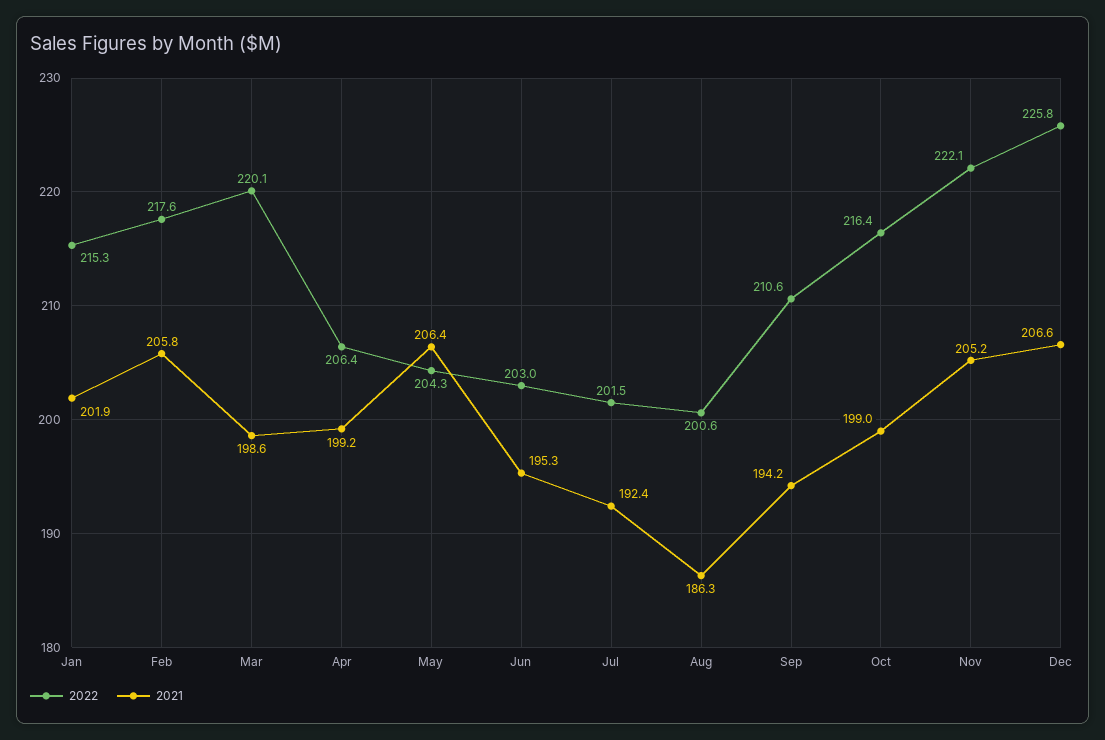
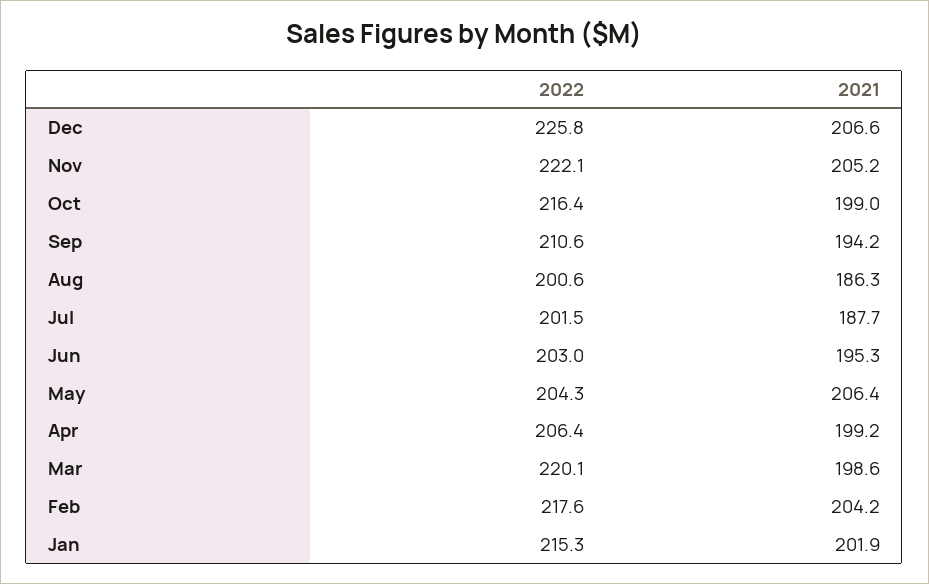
2021, Feb: 205.8 -> 204.2
2021, Jul: 192.4 -> 187.7

